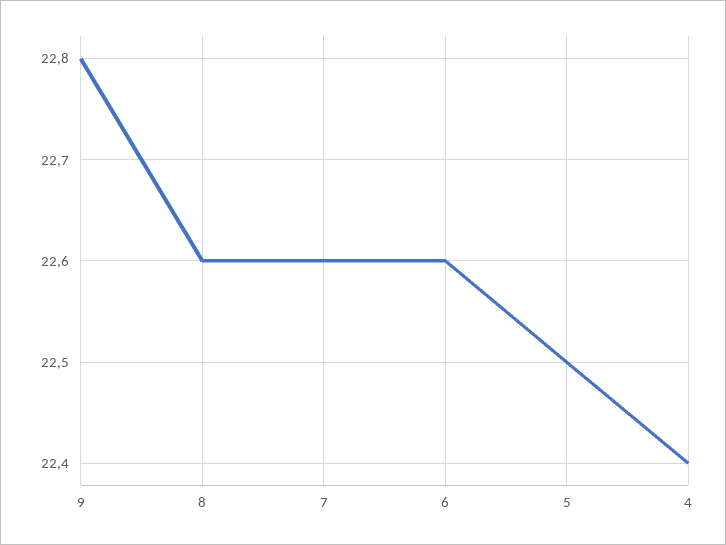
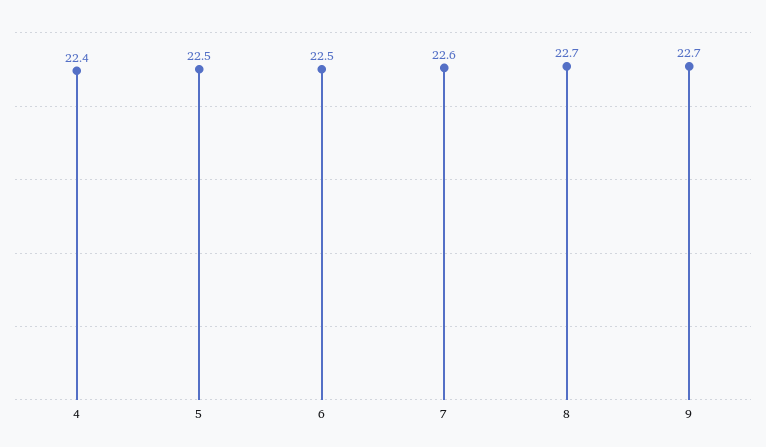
9: 22.8 -> 22.7
8: 22.6 -> 22.7
6: 22.6 -> 22.5

